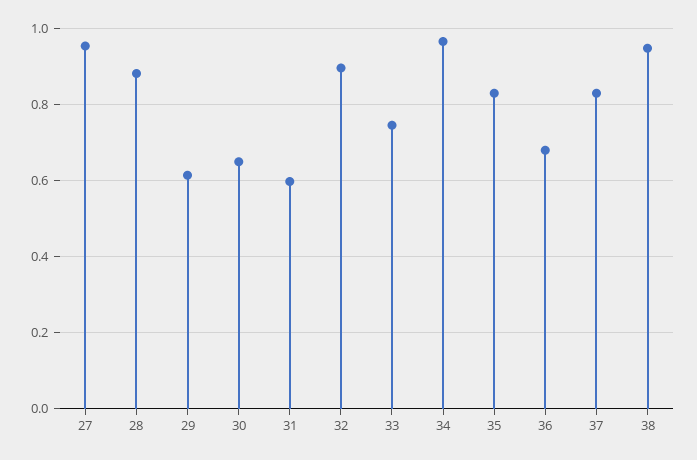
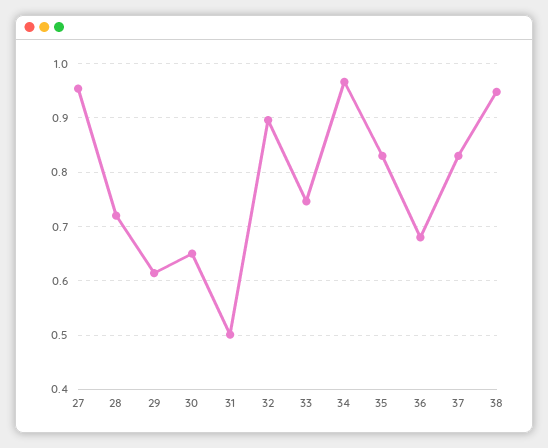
28: 0.88 -> 0.72
31: 0.6 -> 0.5

